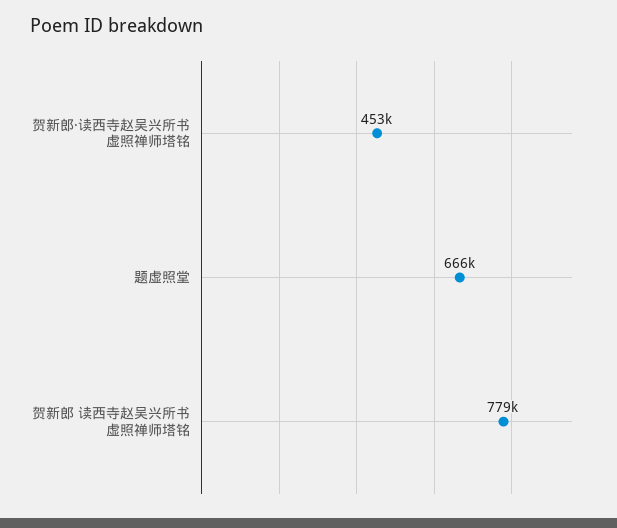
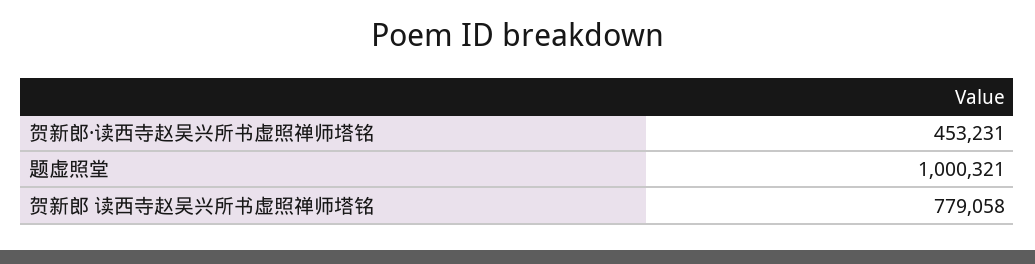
题虚照堂: 666000 -> 1000321

